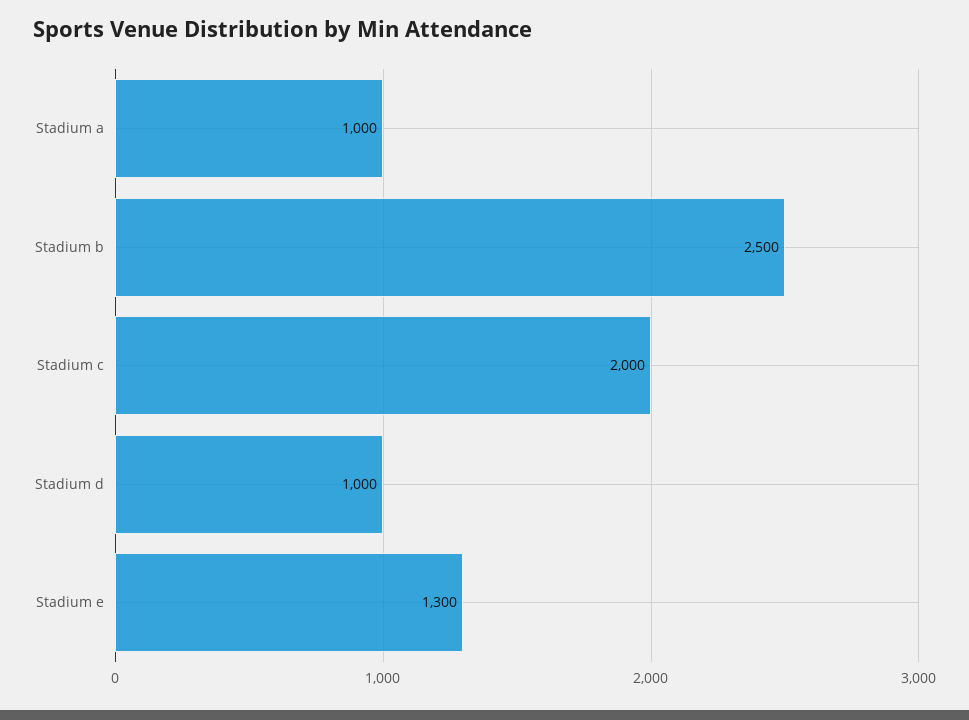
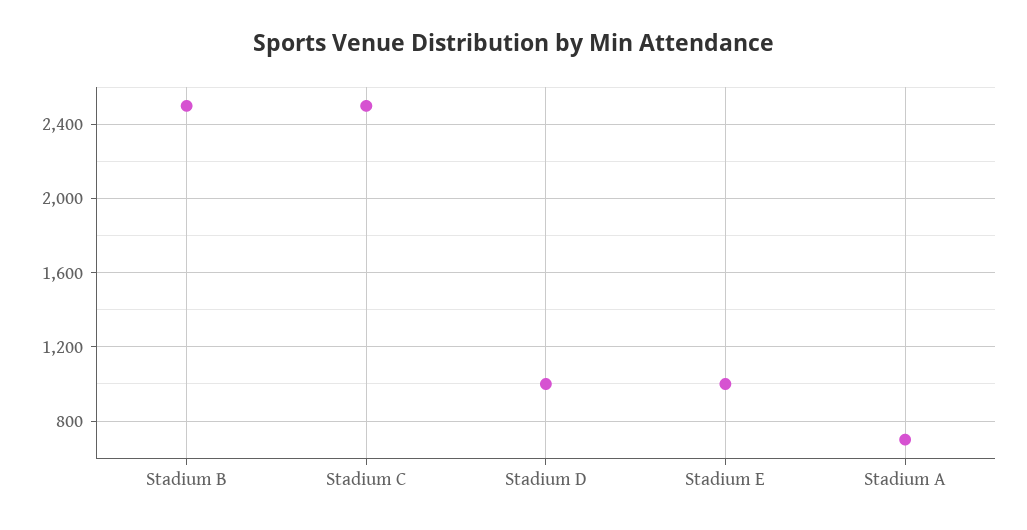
Stadium a: 1000 -> 700
Stadium c: 2000 -> 2500
Stadium e: 1300 -> 1000

